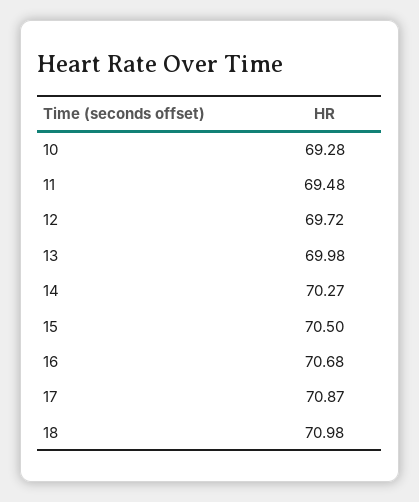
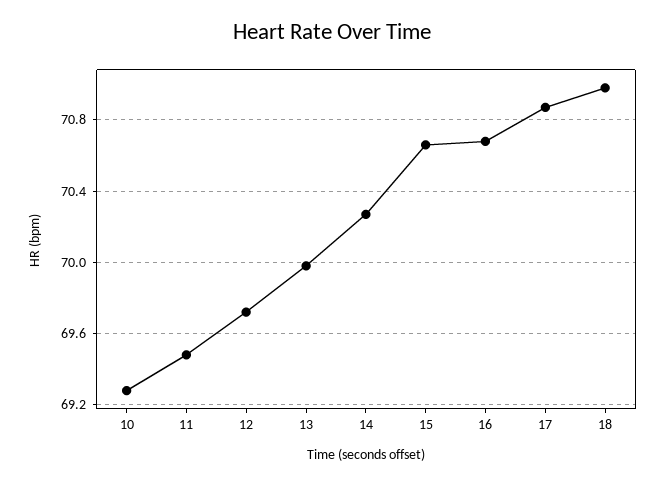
15: 70.5 -> 70.65

